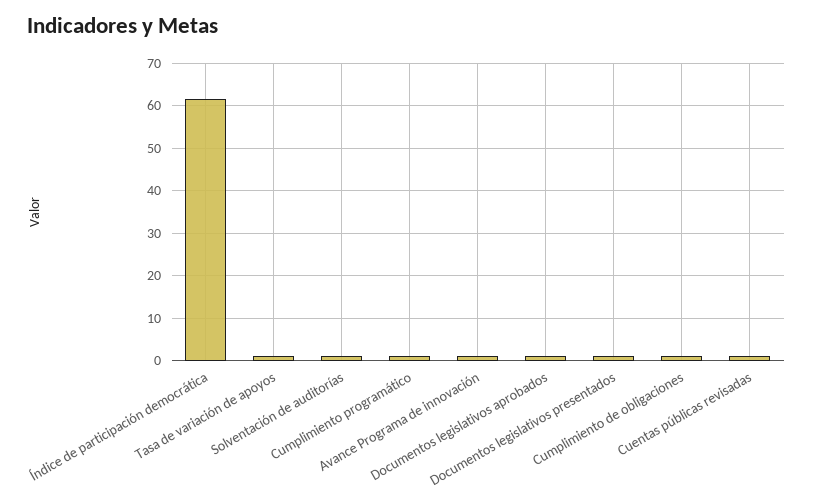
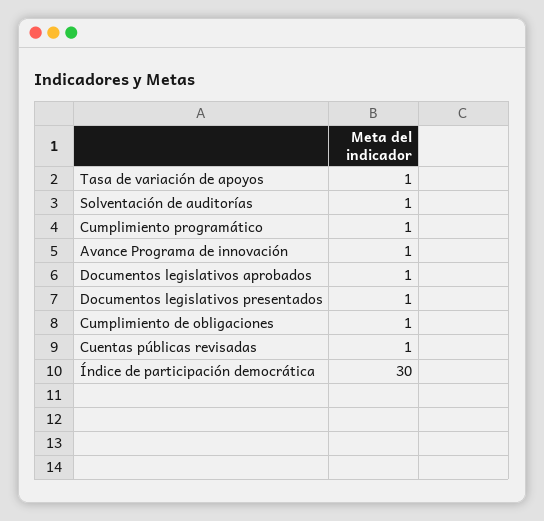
Índice de participación democrática: 62 -> 30

